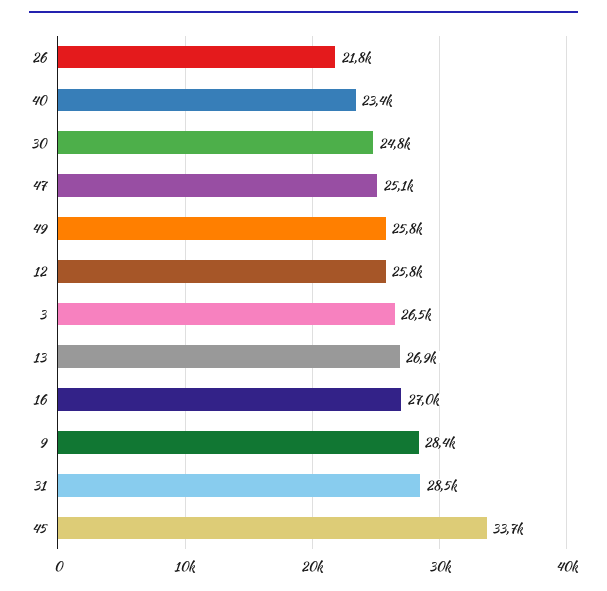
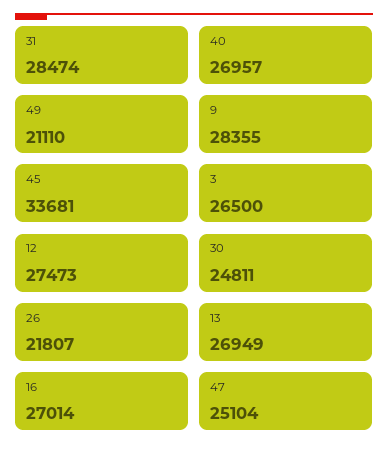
40: 23400 -> 26957
49: 25800 -> 21110
12: 25800 -> 27473

